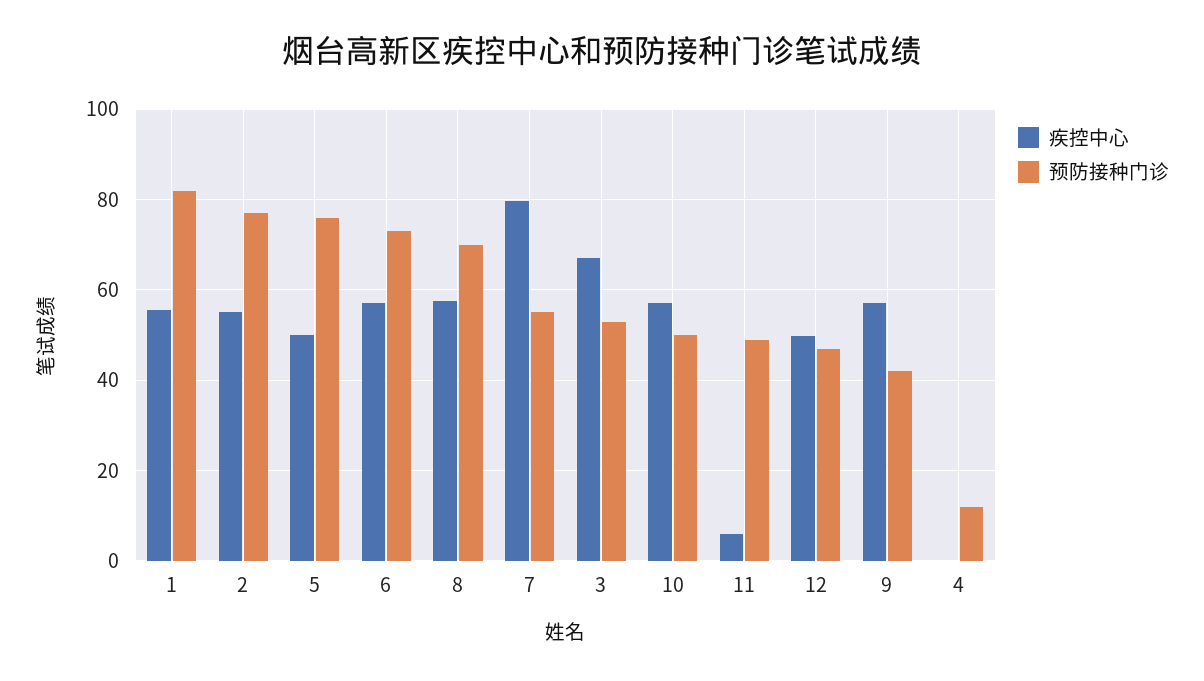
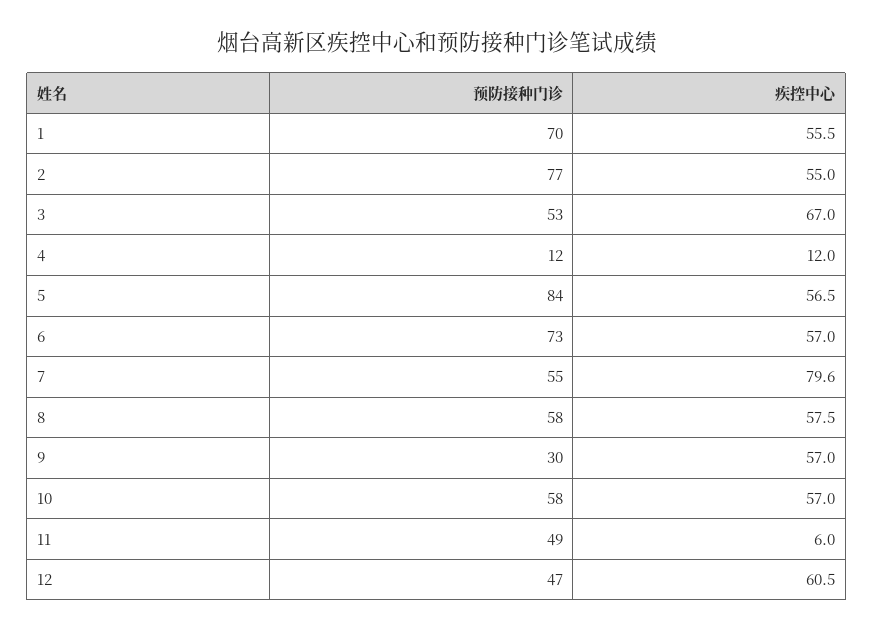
预防接种门诊, 1: 82 -> 70
疾控中心, 5: 50 -> 56.5
预防接种门诊, 5: 76 -> 84
预防接种门诊, 8: 70 -> 58
预防接种门诊, 10: 50 -> 58
疾控中心, 12: 50 -> 60.5
预防接种门诊, 9: 42 -> 30
疾控中心, 4: 0 -> 12

